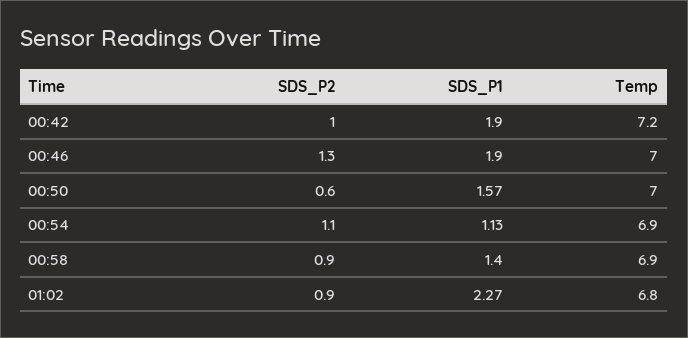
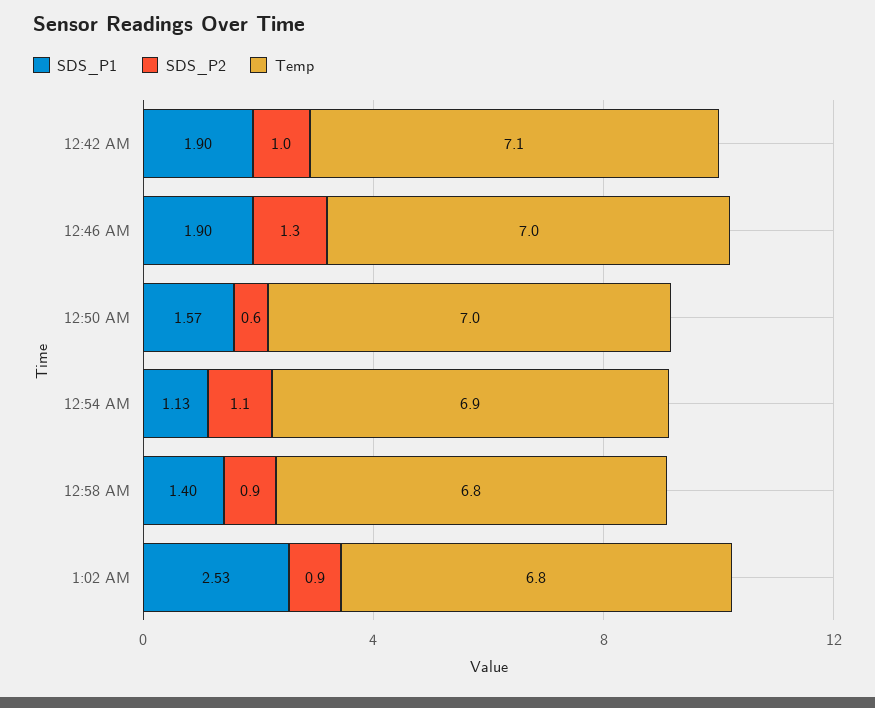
Temp, 00:42: 7.2 -> 7.1
Temp, 00:58: 6.9 -> 6.8
SDS_P1, 01:02: 2.27 -> 2.53

